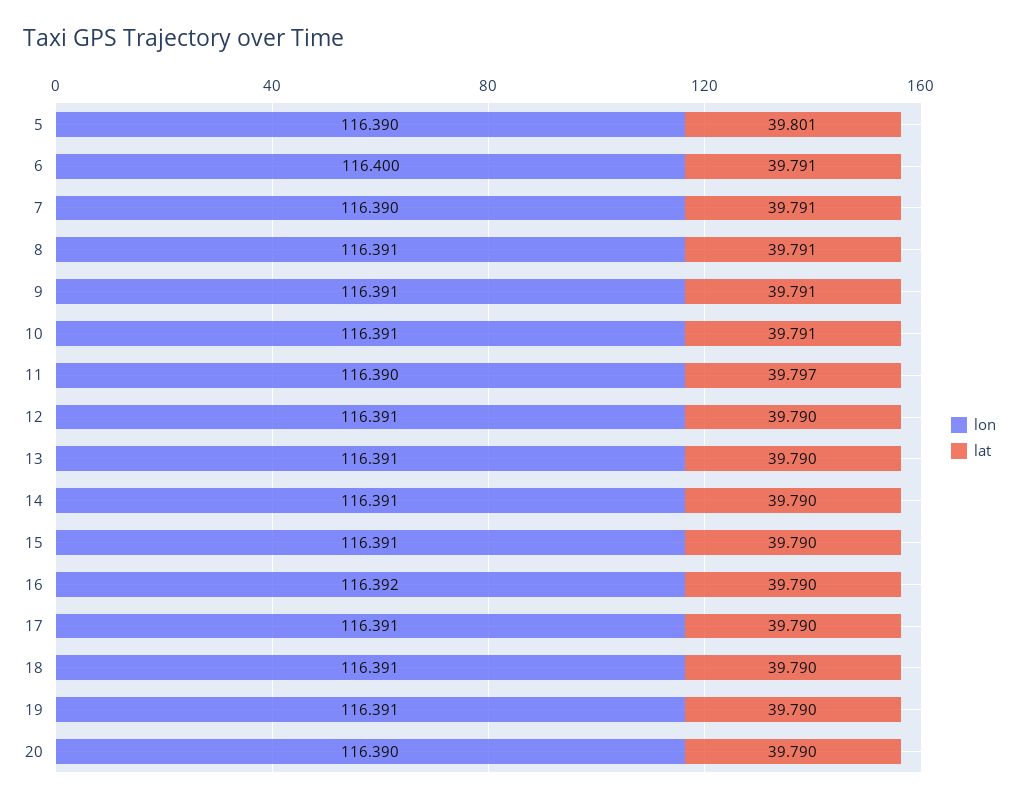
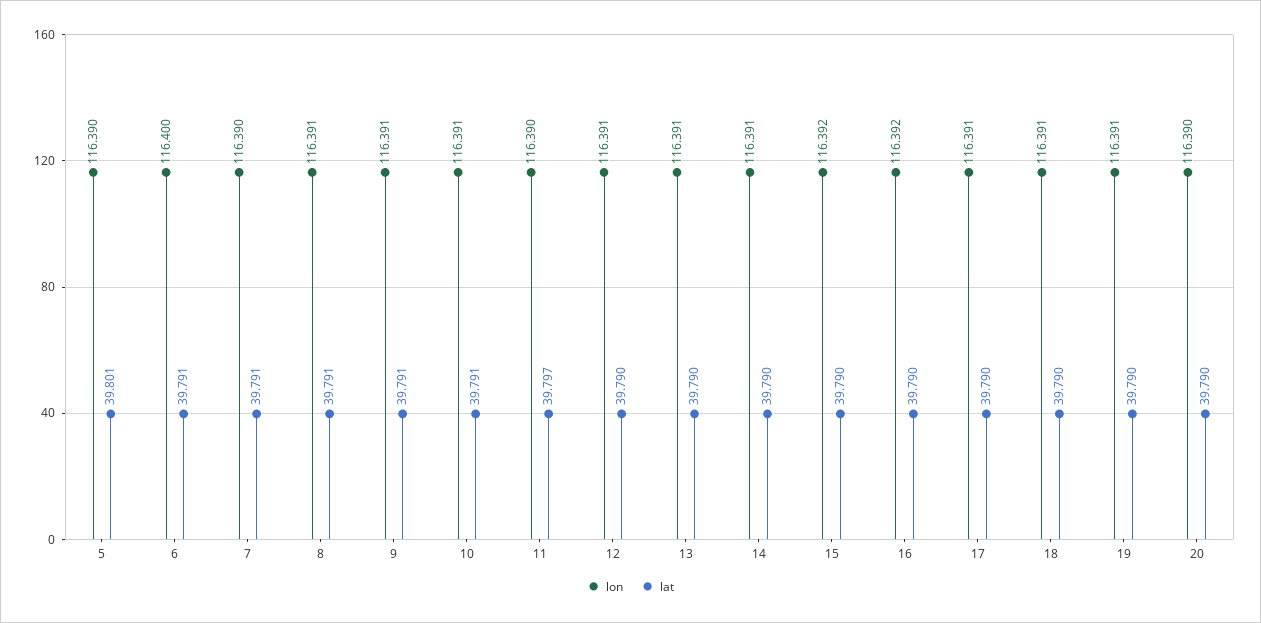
lon, 15: 116.391 -> 116.392

